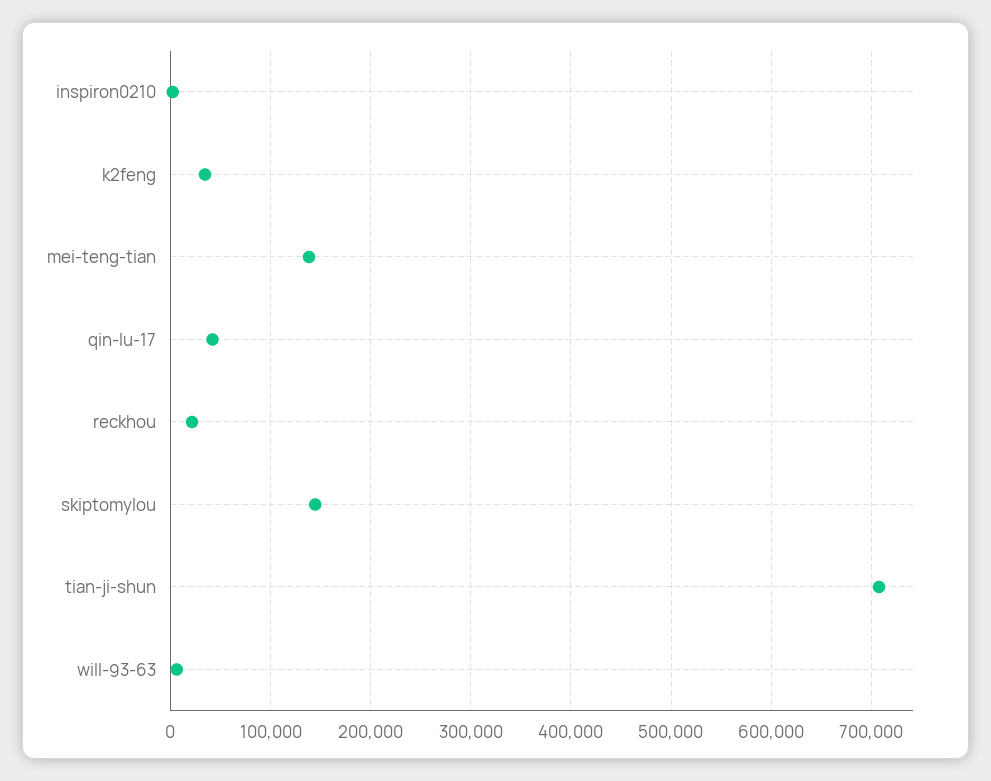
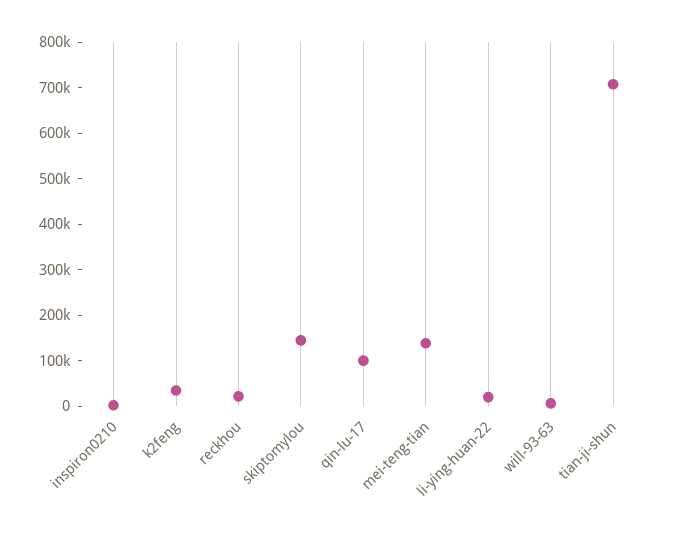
qin-lu-17: 40000 -> 100000
li-ying-huan-22: none -> 20000

